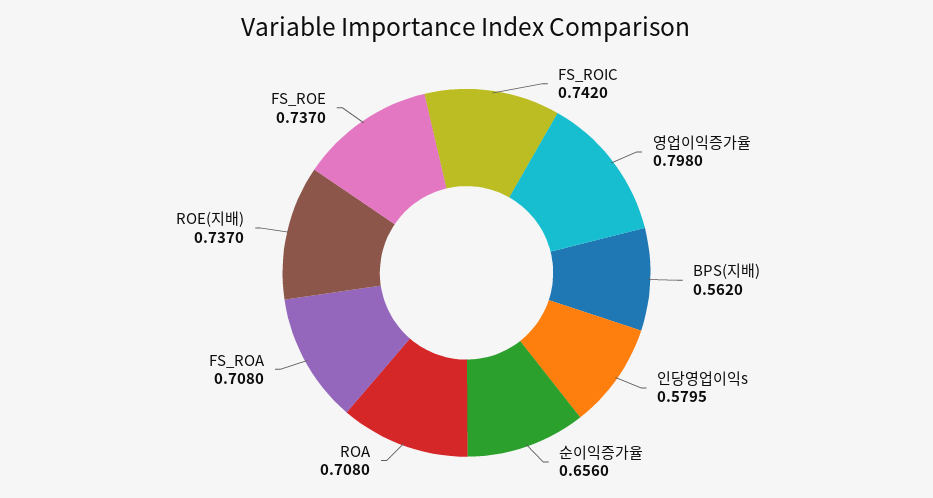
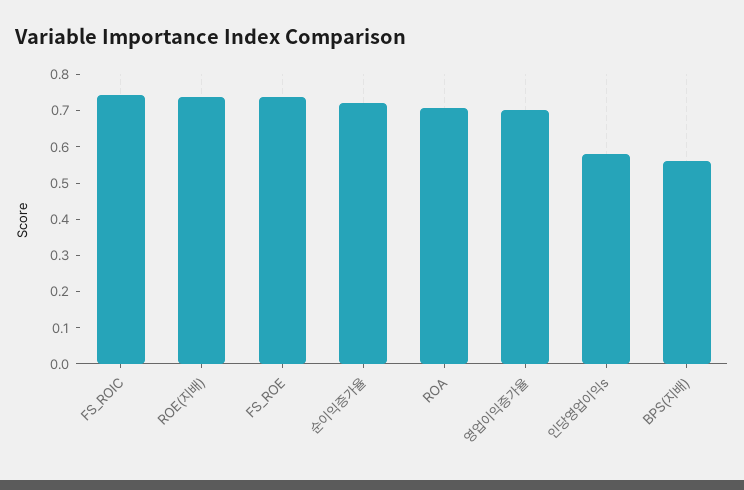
영업이익증가율: 0.798 -> 0.7
순이익증가율: 0.656 -> 0.725
FS_ROA: 0.708 -> none

